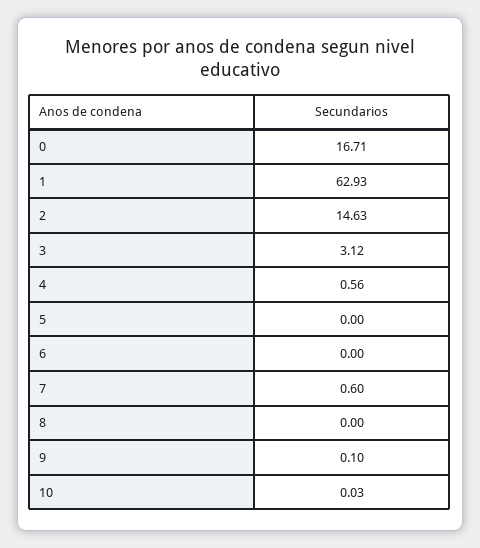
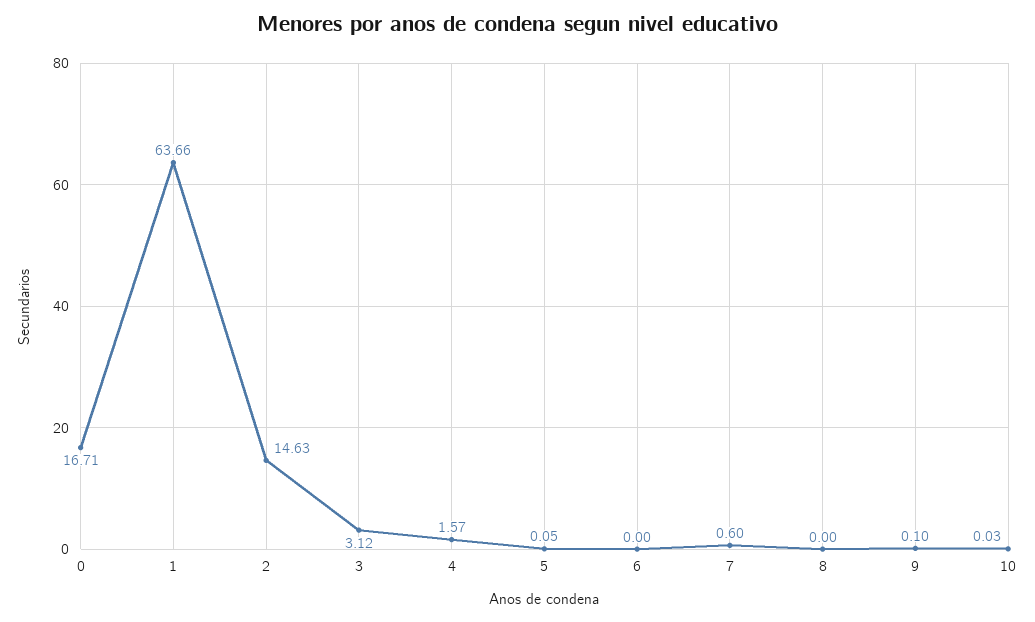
1: 62.93 -> 63.66
4: 0.56 -> 1.57
5: 0 -> 0.05

